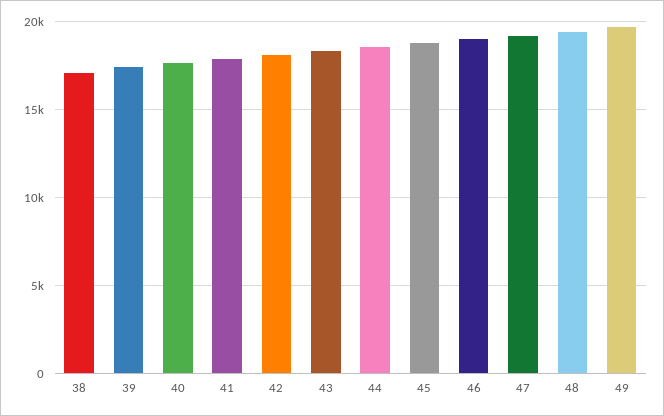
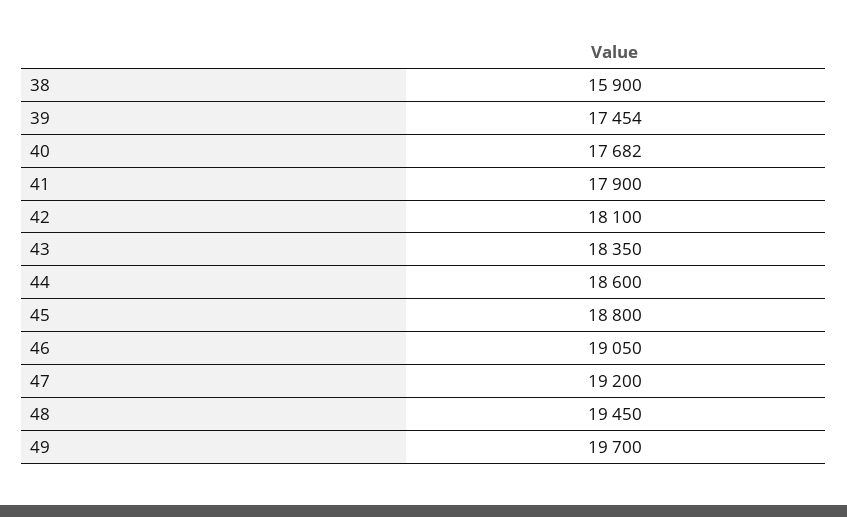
38: 17000 -> 15900

